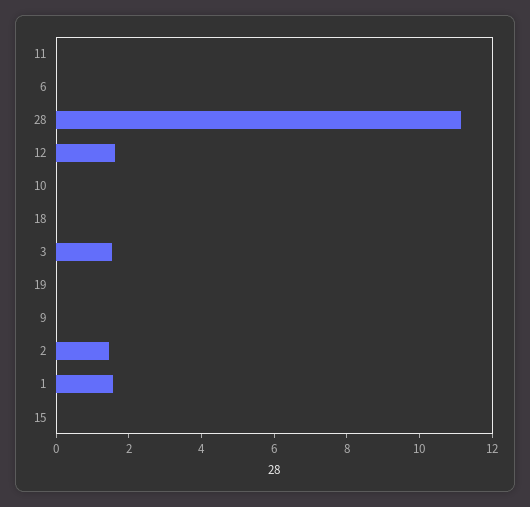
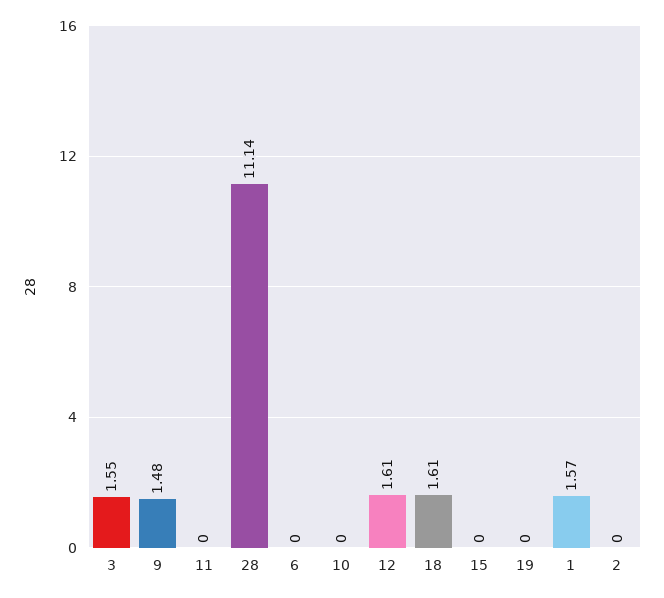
18: 0 -> 1.61
9: 0 -> 1.48
2: 1.5 -> 0

